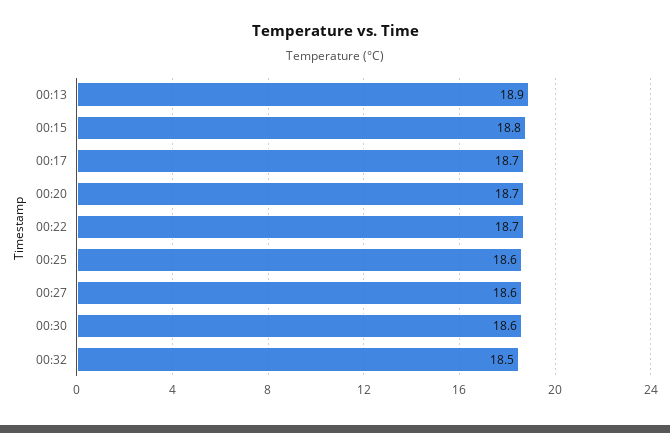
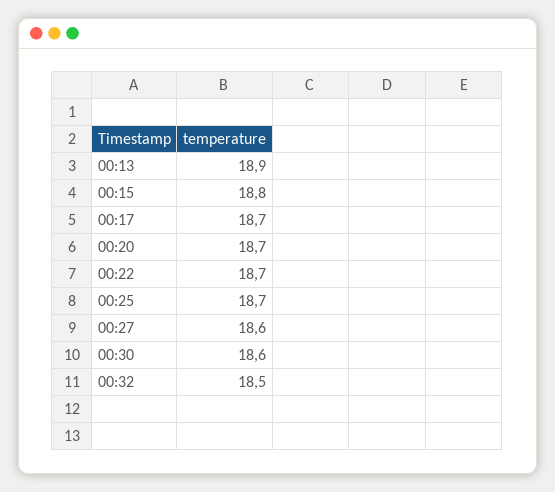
00:25: 18.6 -> 18.7

